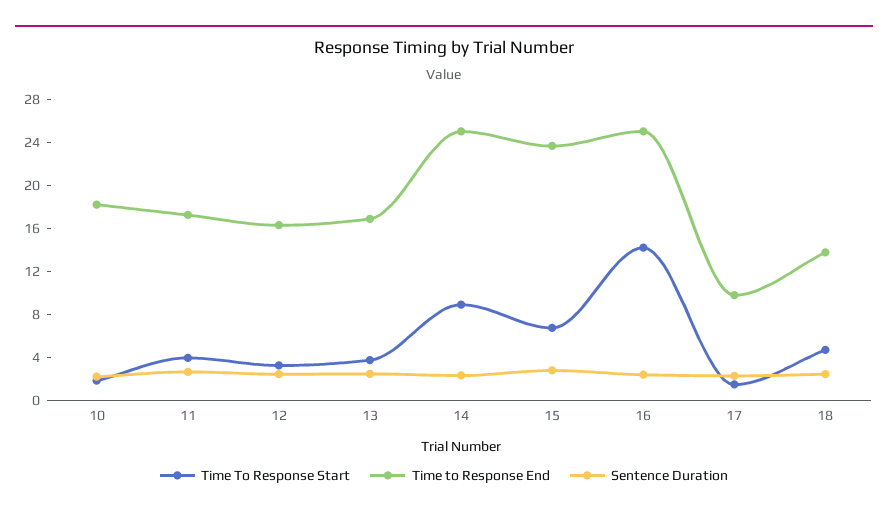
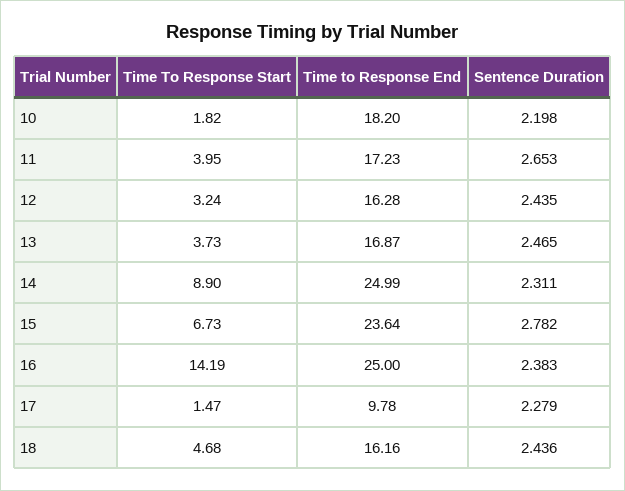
Time to Response End, 18: 14 -> 16.16

